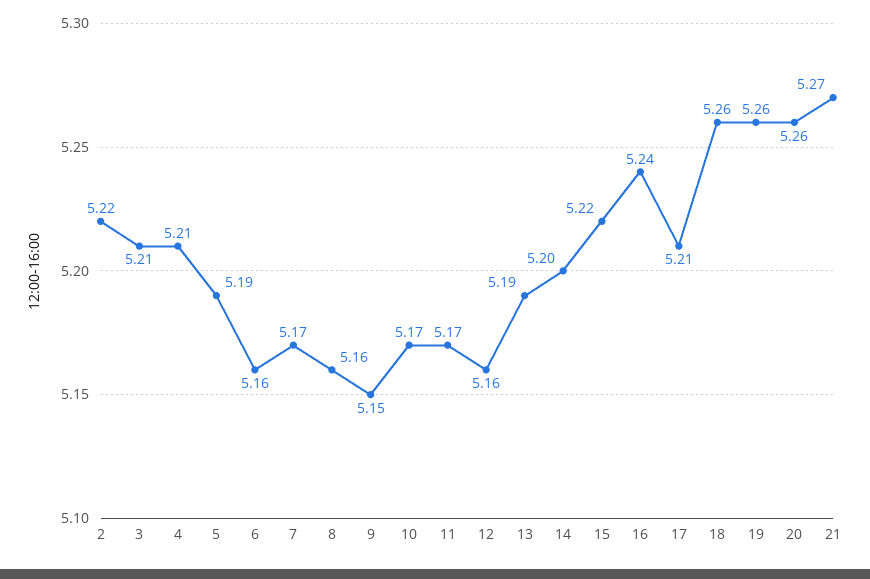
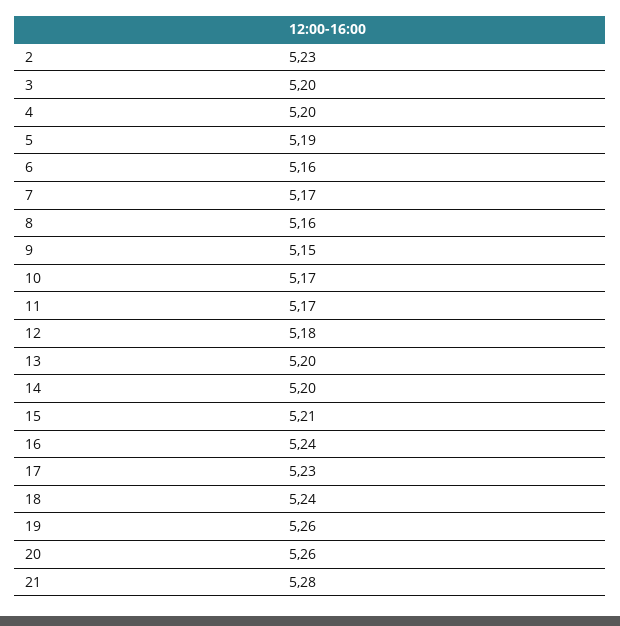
2: 5.22 -> 5.23
3: 5.21 -> 5.2
4: 5.21 -> 5.2
12: 5.16 -> 5.18
13: 5.19 -> 5.2
15: 5.22 -> 5.21
17: 5.21 -> 5.23
18: 5.26 -> 5.24
21: 5.27 -> 5.28

